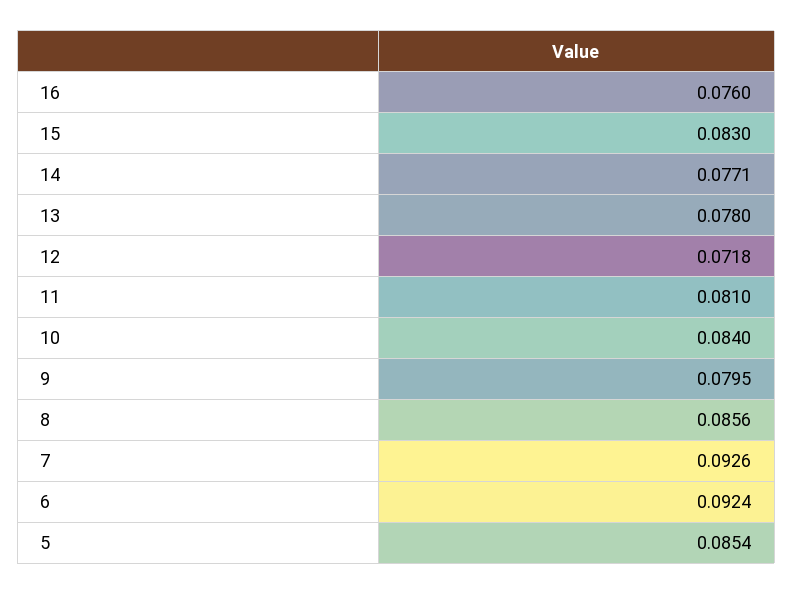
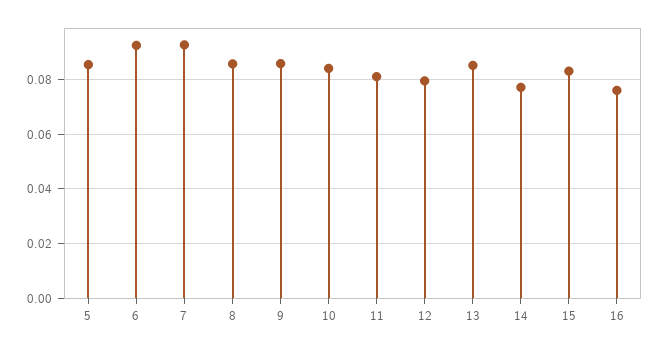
13: 0.078 -> 0.085
12: 0.0718 -> 0.08
9: 0.0795 -> 0.085

